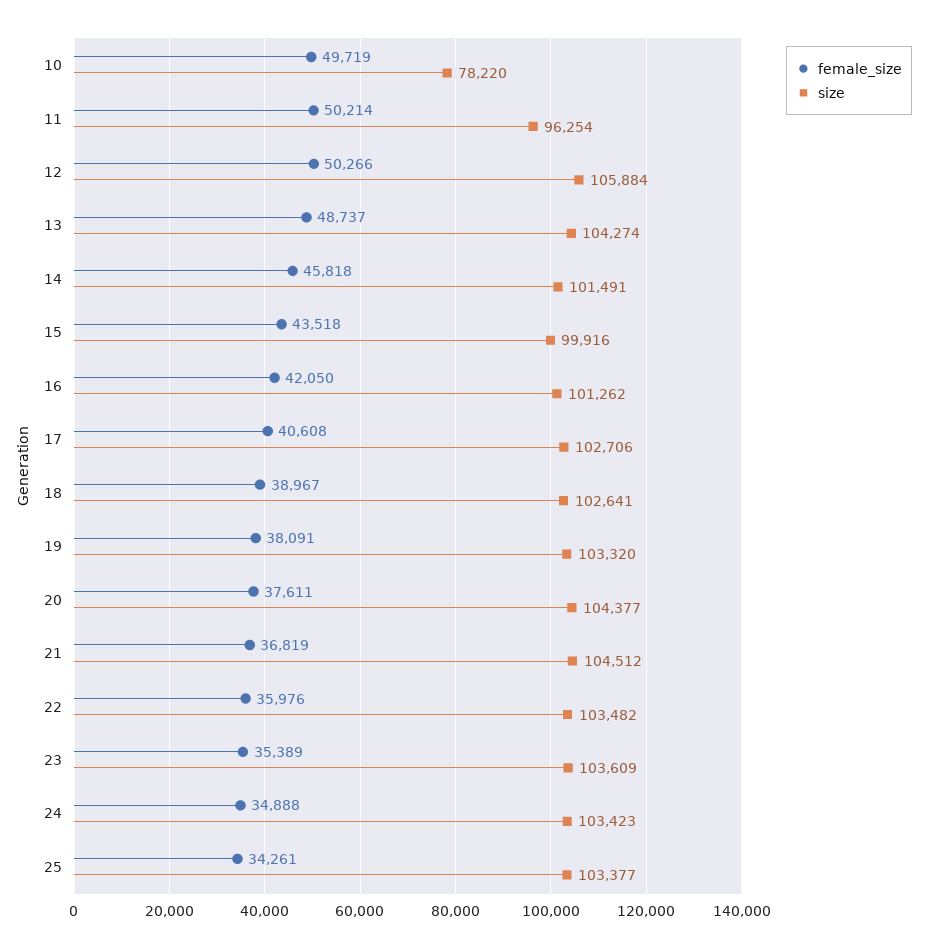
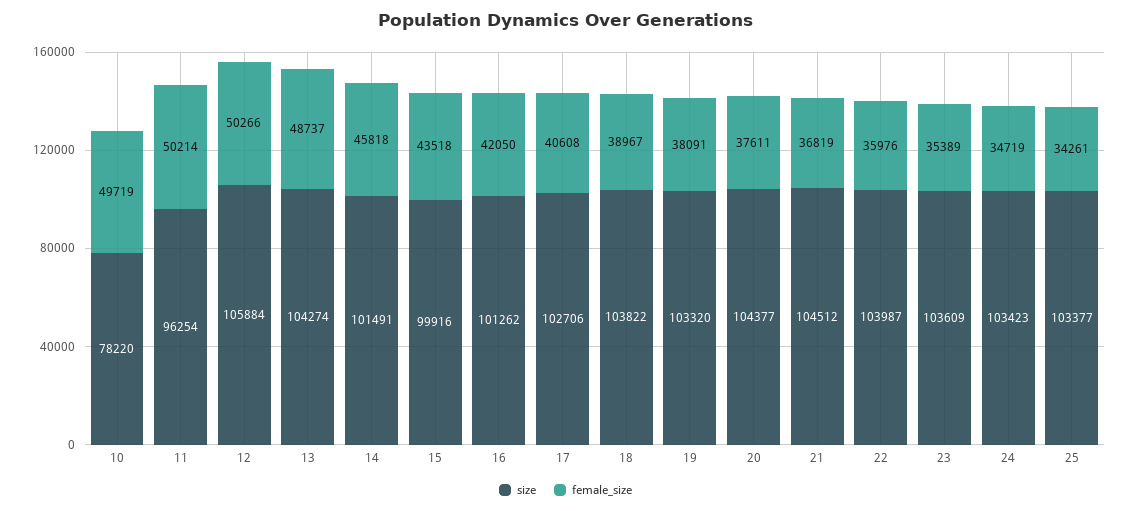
size, 18: 102641 -> 103822
size, 22: 103482 -> 103987
female_size, 24: 34888 -> 34719

